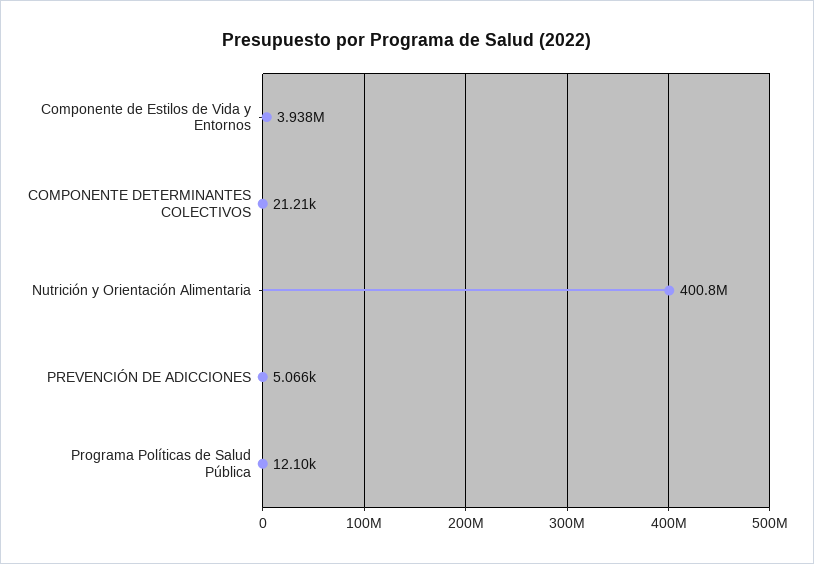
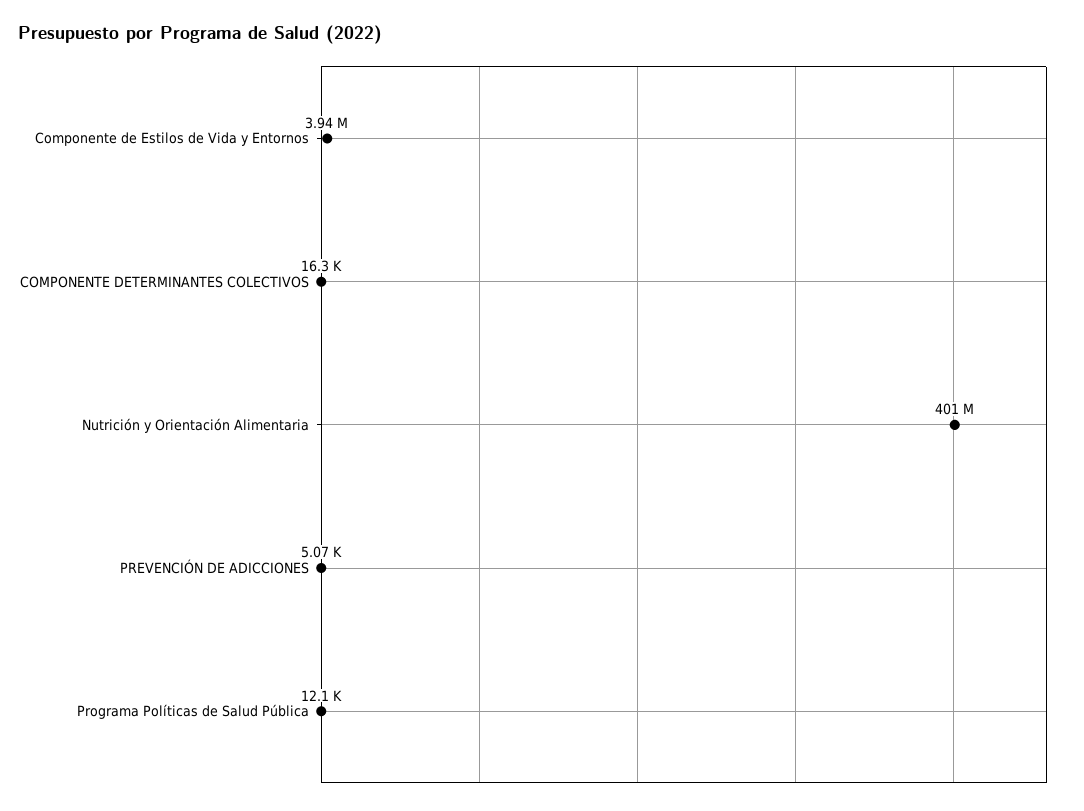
COMPONENTE DETERMINANTES COLECTIVOS: 21210 -> 16300

